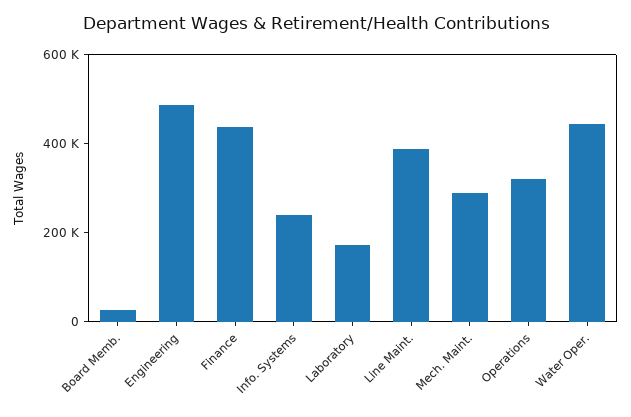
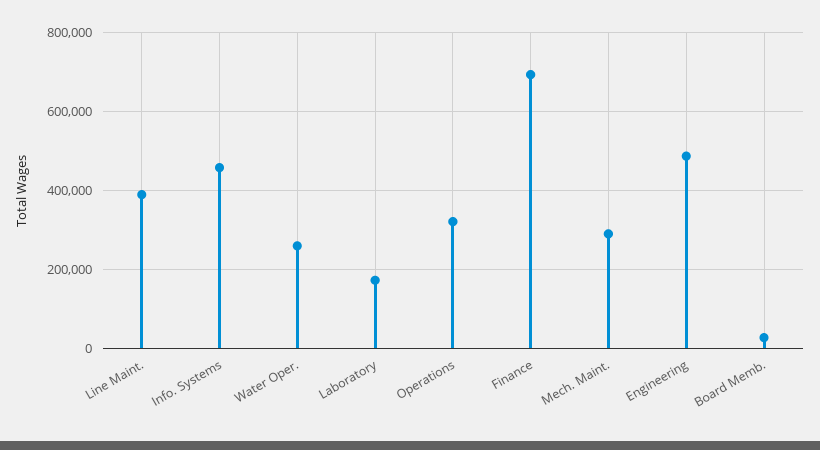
Finance: 450000 -> 700000
Info. Systems: 250000 -> 460000
Water Oper.: 450000 -> 260000

